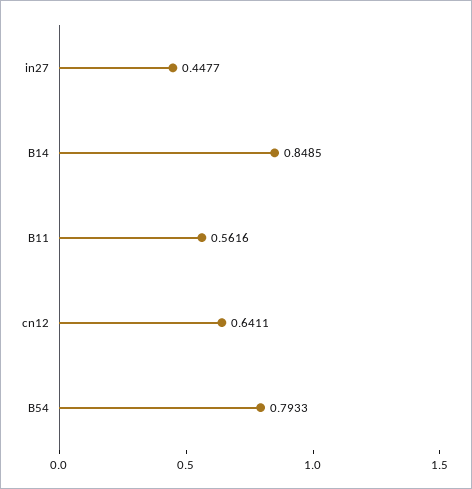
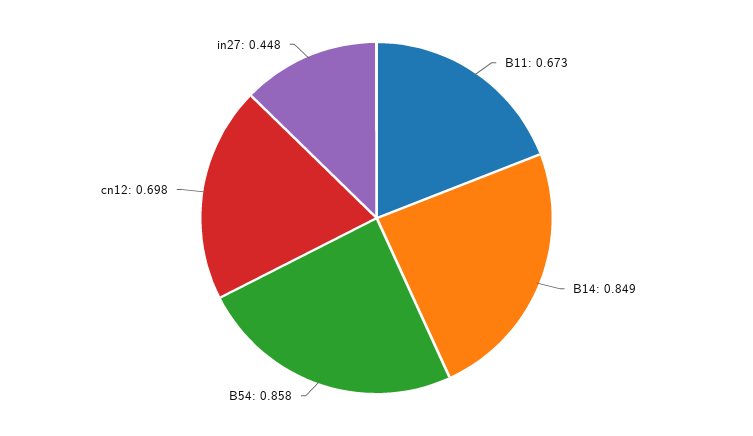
B11: 0.5616 -> 0.673
cn12: 0.6411 -> 0.698
B54: 0.7933 -> 0.858

